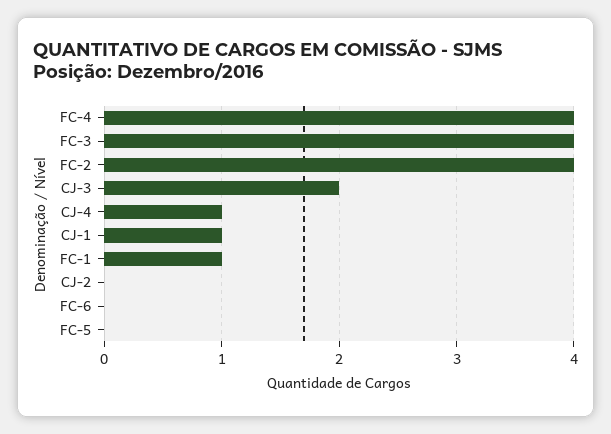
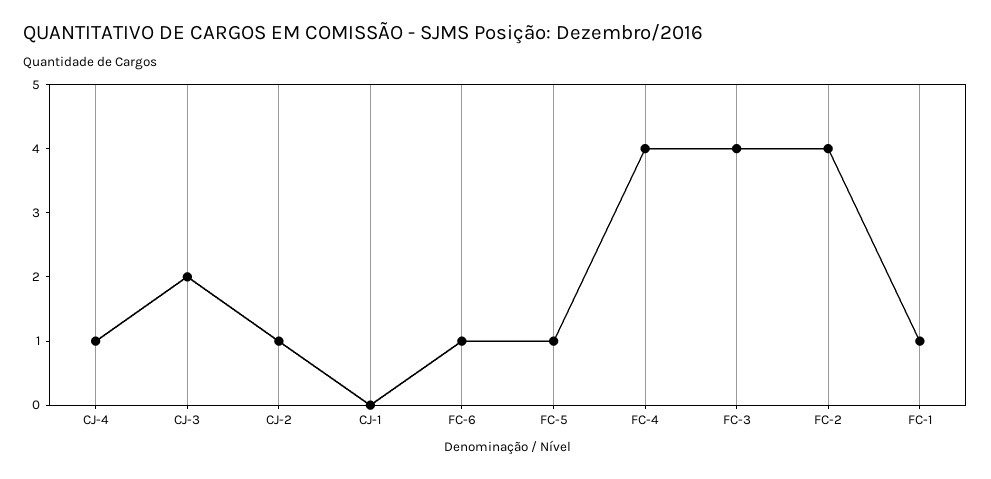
CJ-1: 1 -> 0
CJ-2: 0 -> 1
FC-6: 0 -> 1
FC-5: 0 -> 1

